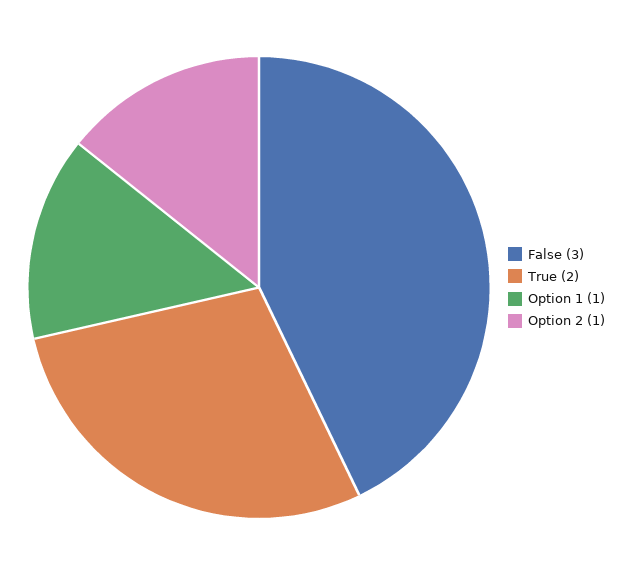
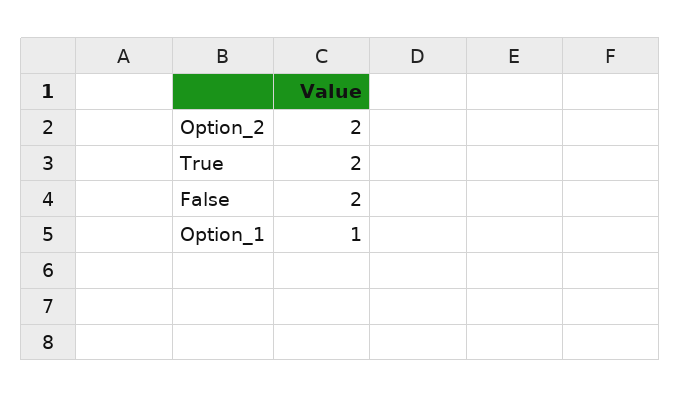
False: 3 -> 2
Option 2: 1 -> 2

